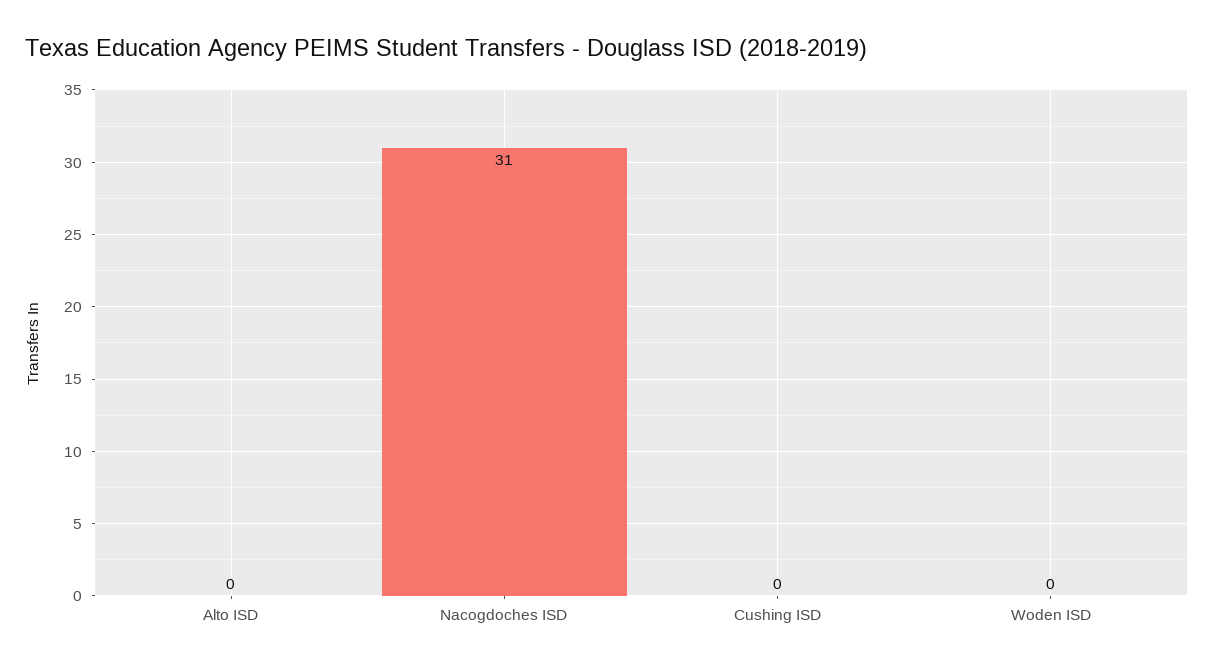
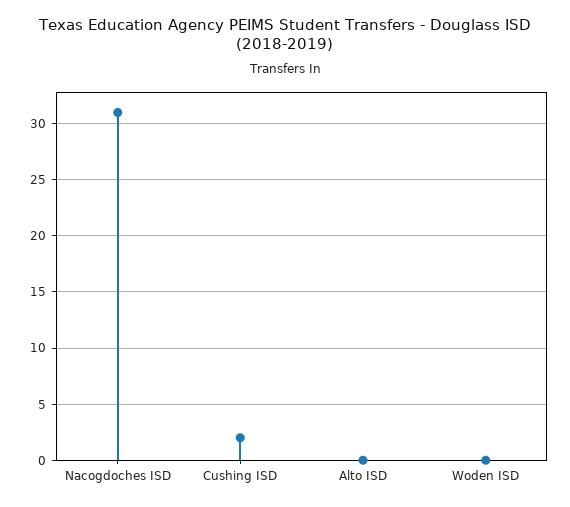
Cushing ISD: 0 -> 2

